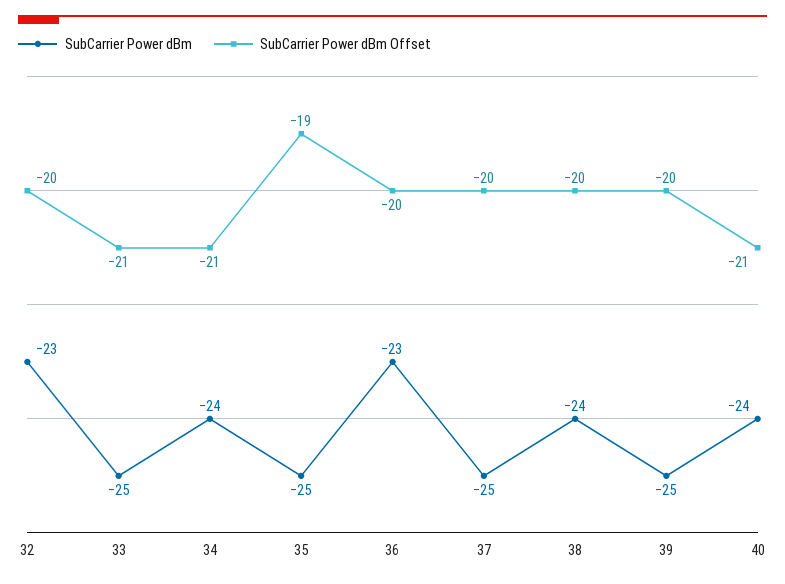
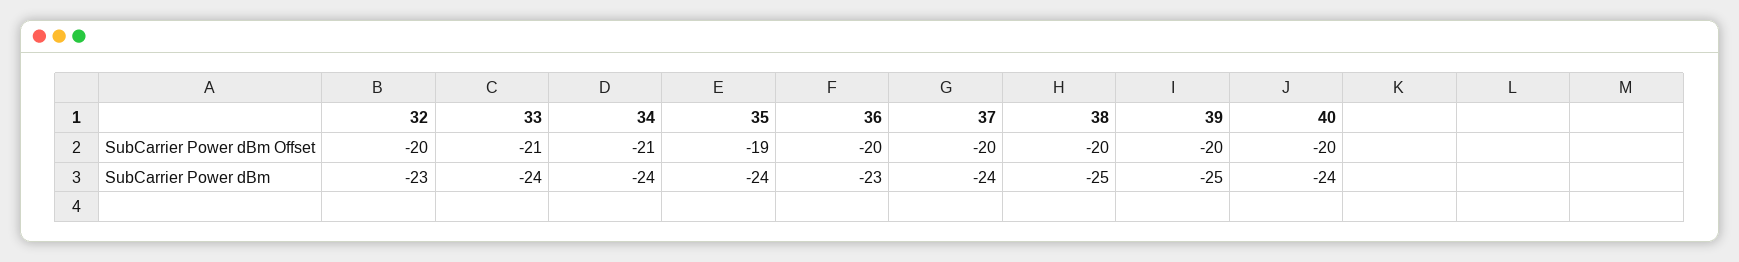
SubCarrier Power dBm, 33: -25 -> -24
SubCarrier Power dBm, 35: -25 -> -24
SubCarrier Power dBm, 37: -25 -> -24
SubCarrier Power dBm, 38: -24 -> -25
SubCarrier Power dBm Offset, 40: -21 -> -20

